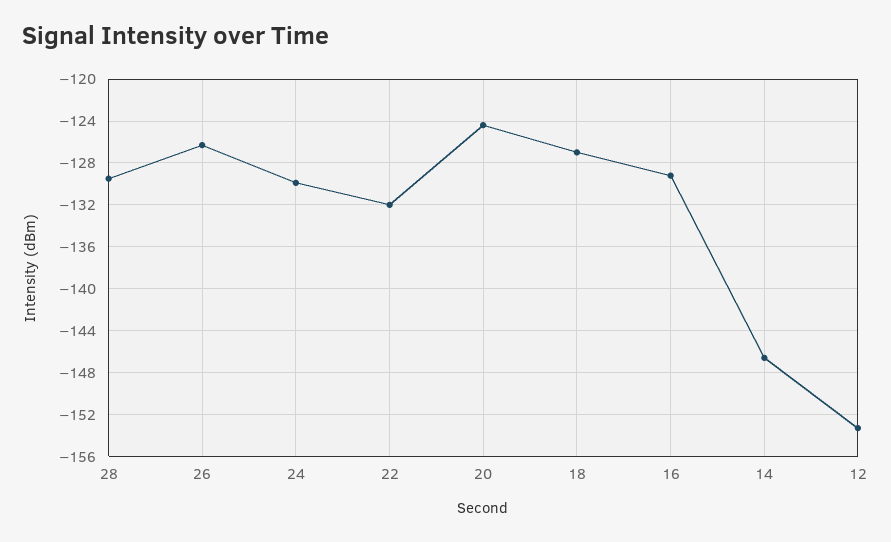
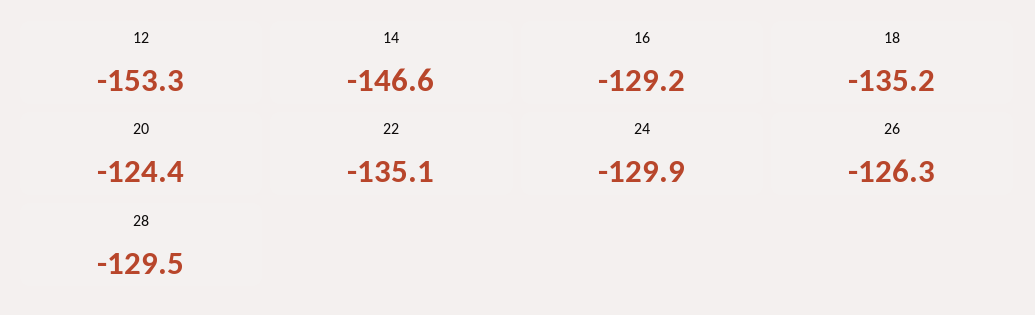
22: -132 -> -135.1
18: -127 -> -135.2

